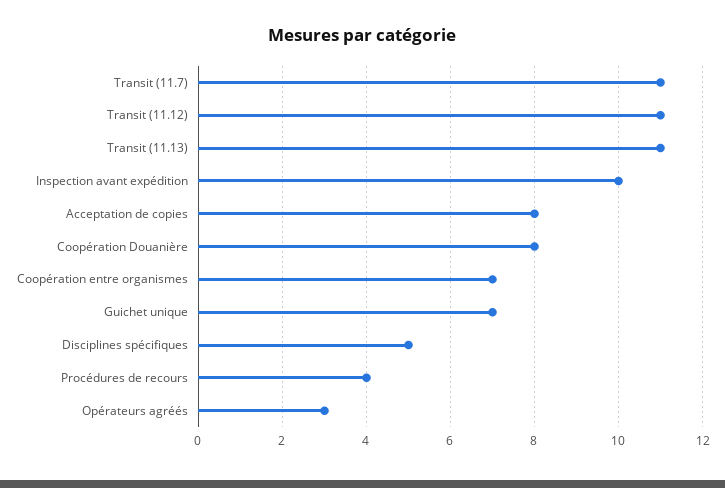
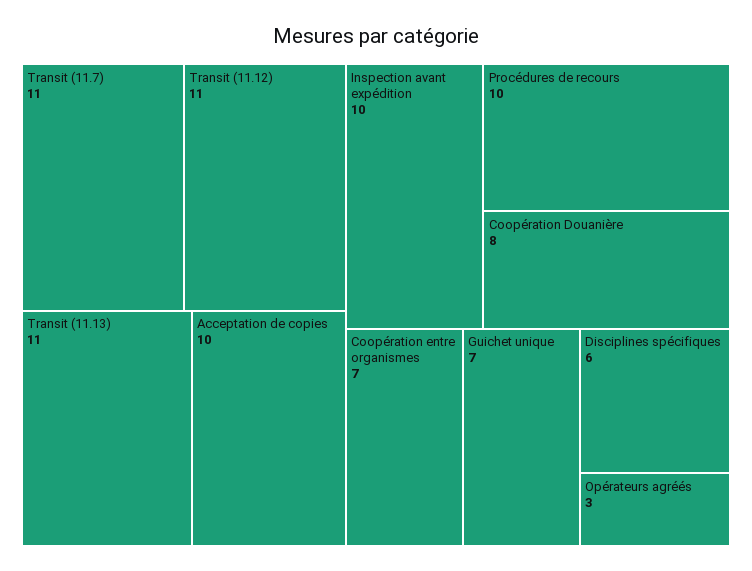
Acceptation de copies: 8 -> 10
Disciplines spécifiques: 5 -> 6
Procédures de recours: 4 -> 10

